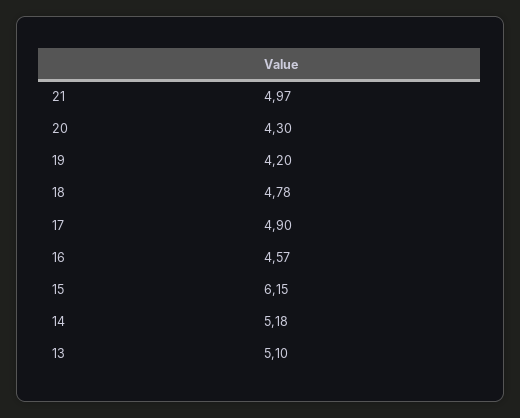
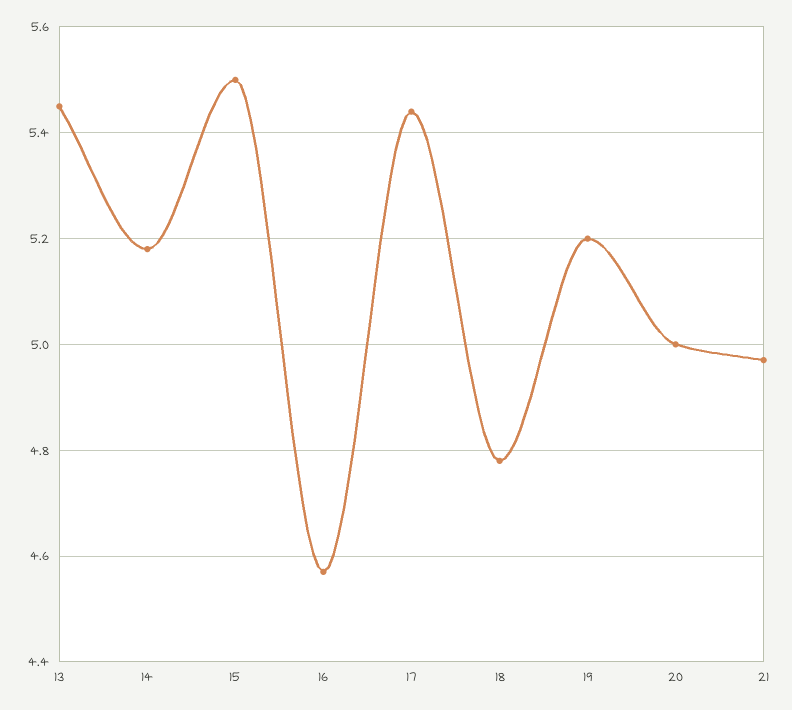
20: 4.3 -> 5
19: 4.2 -> 5.2
17: 4.9 -> 5.45
15: 6.15 -> 5.5
13: 5.1 -> 5.45

